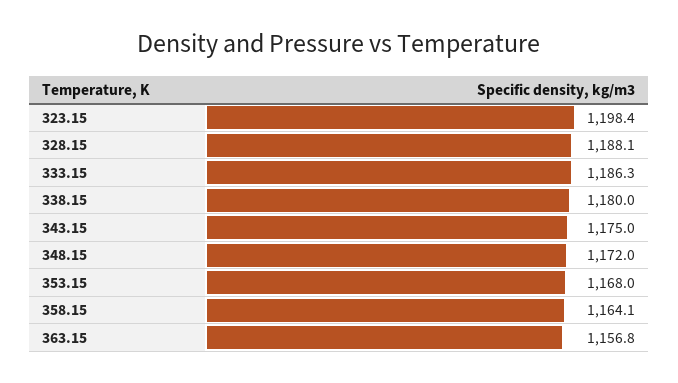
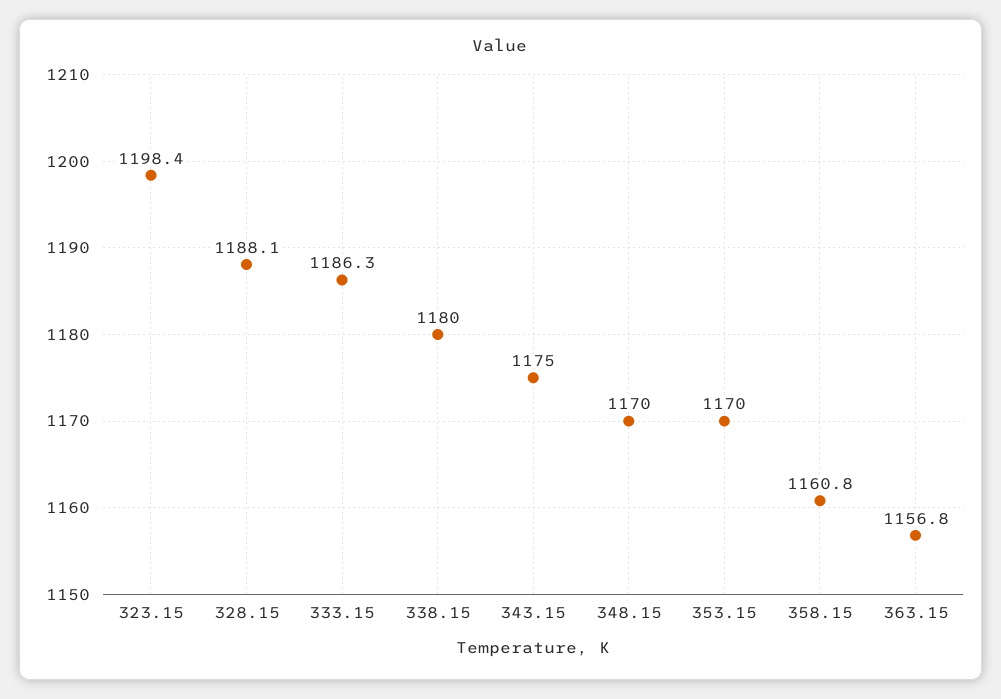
348.15: 1172 -> 1170
353.15: 1168 -> 1170
358.15: 1164.1 -> 1160.8

